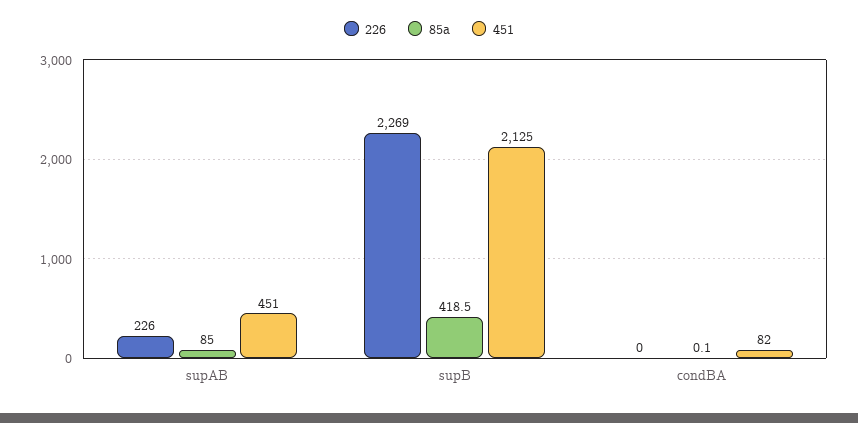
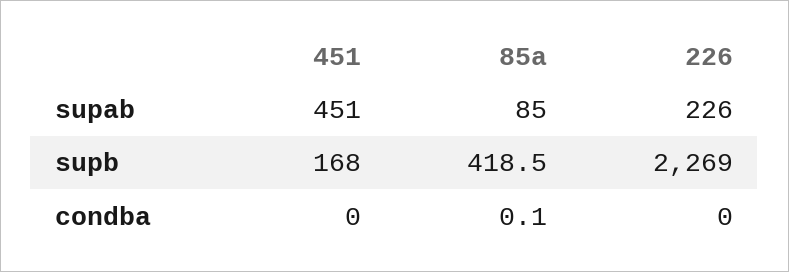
451, supB: 2125 -> 168
451, condBA: 82 -> 0

